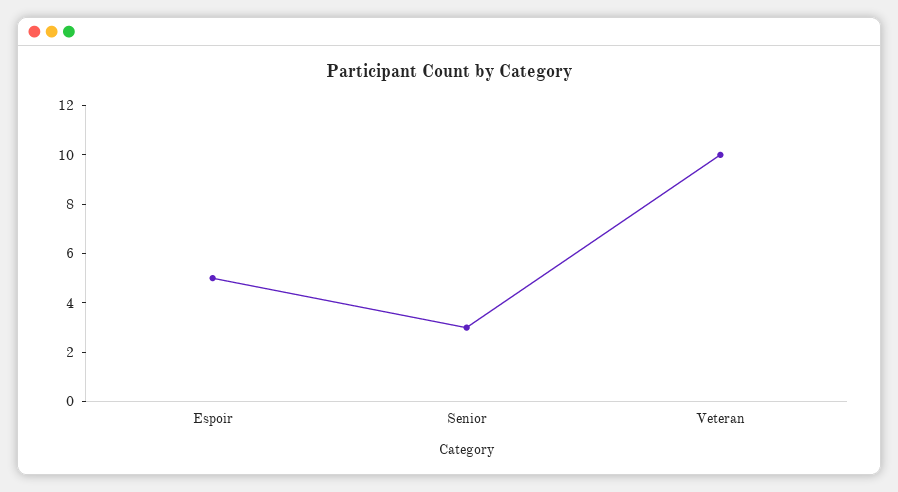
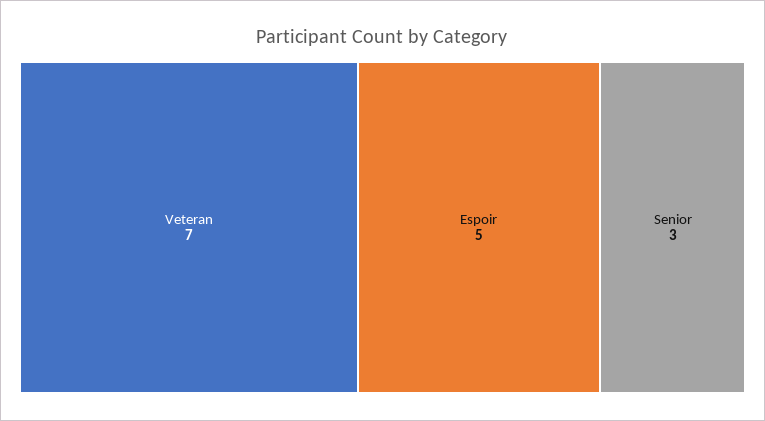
Veteran: 10 -> 7

